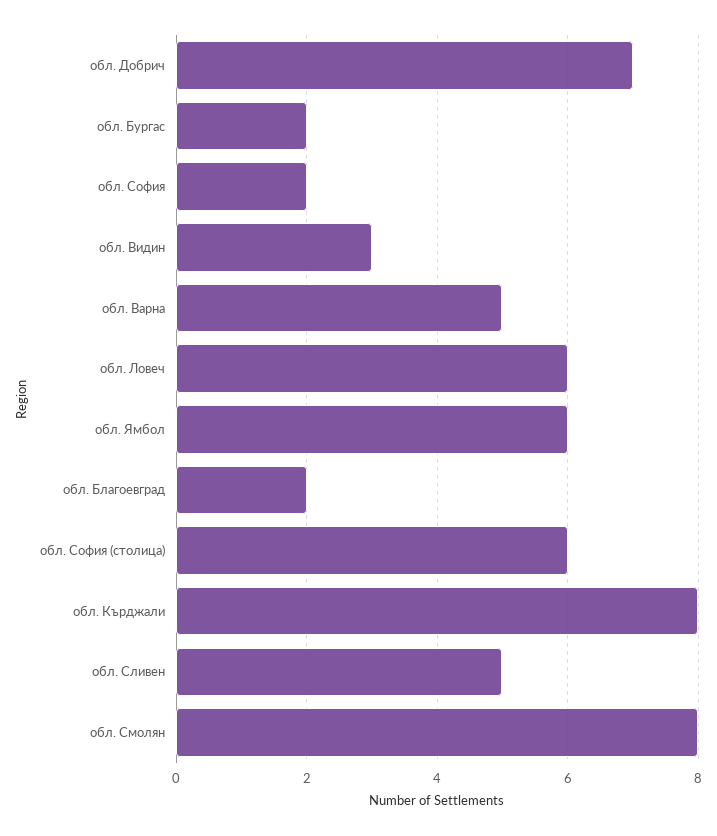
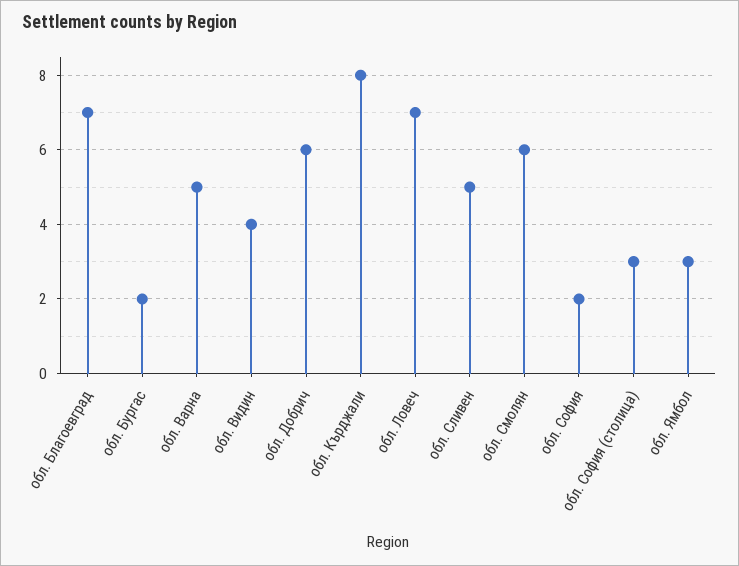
обл. Добрич: 7 -> 6
обл. Видин: 3 -> 4
обл. Ловеч: 6 -> 7
обл. Ямбол: 6 -> 3
обл. Благоевград: 2 -> 7
обл. София (столица): 6 -> 3
обл. Смолян: 8 -> 6

